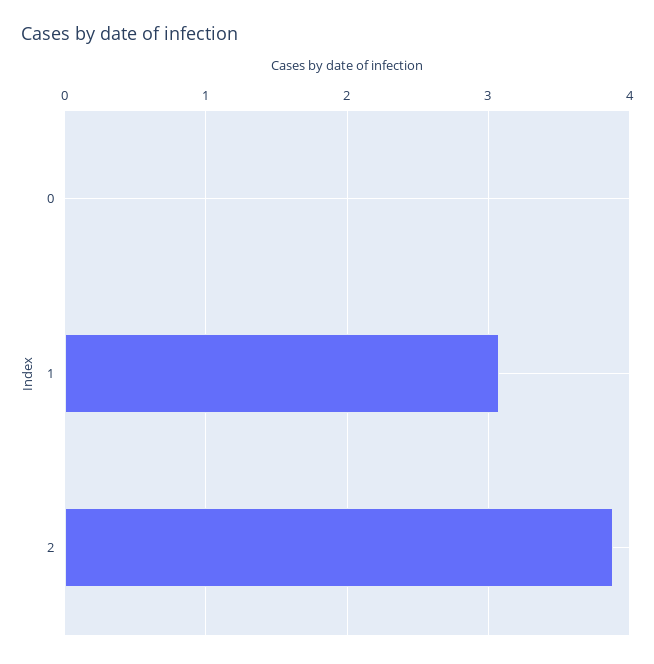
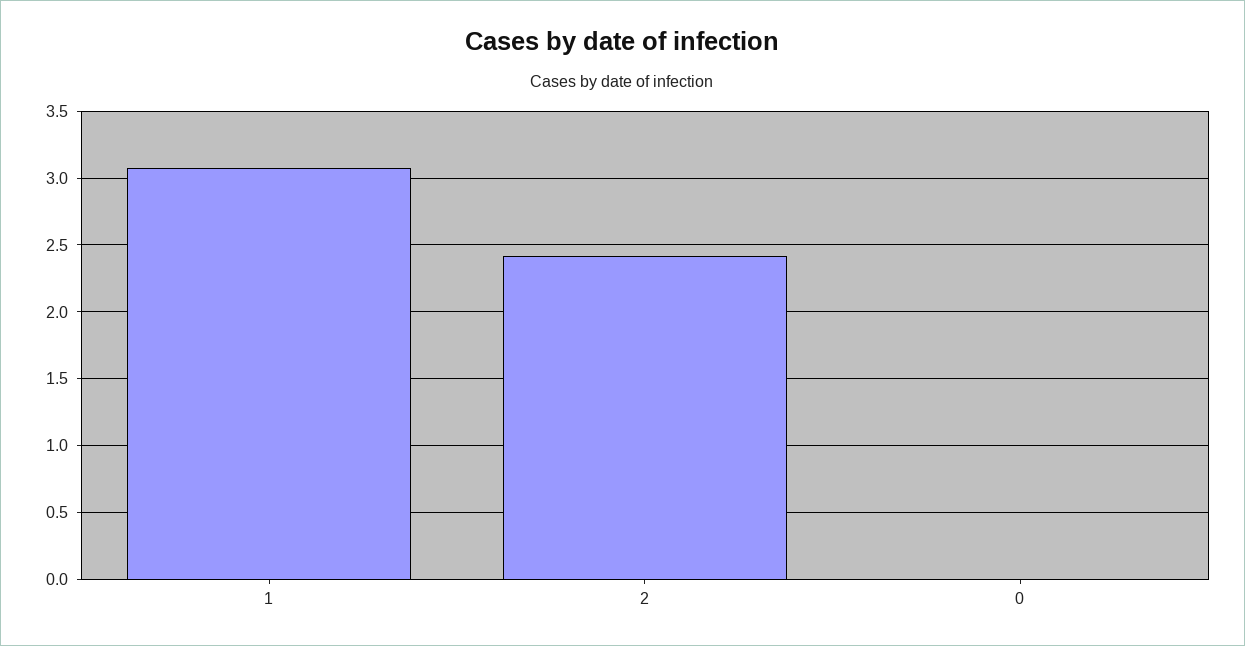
2: 3.9 -> 2.4

